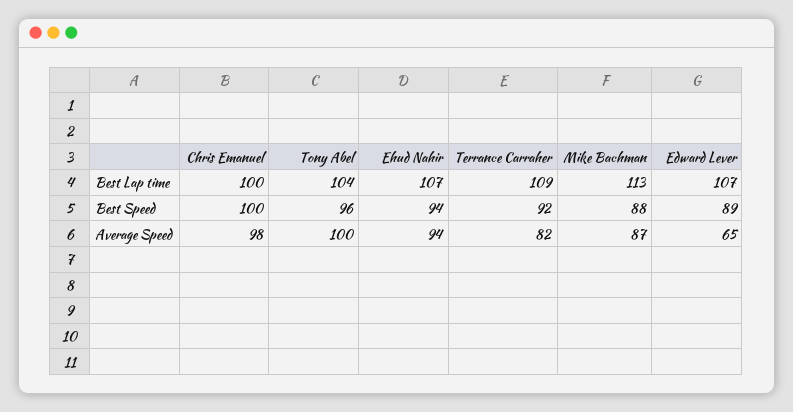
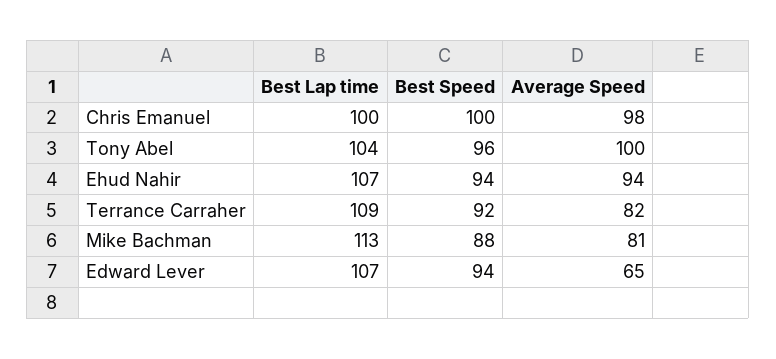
Edward Lever, Best Speed: 89 -> 94
Mike Bachman, Average Speed: 87 -> 81

